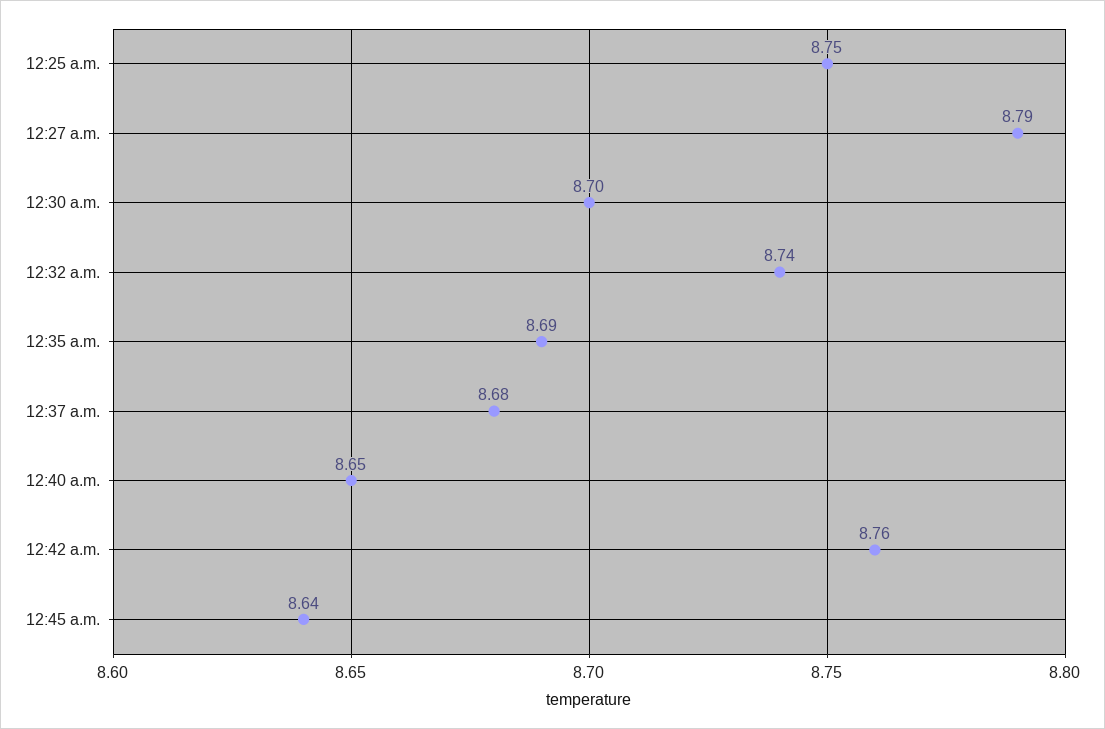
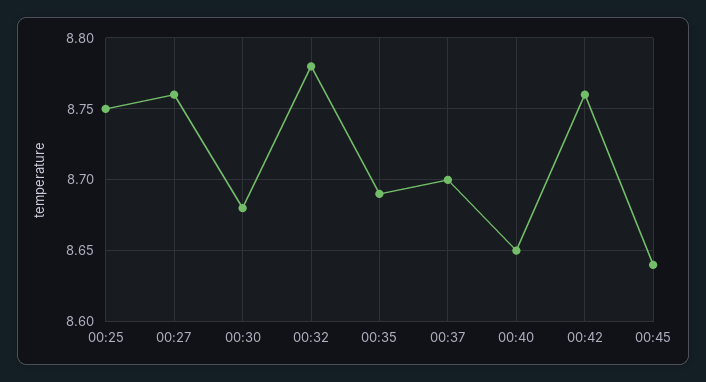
12:27 a.m.: 8.79 -> 8.76
12:30 a.m.: 8.7 -> 8.68
12:32 a.m.: 8.74 -> 8.78
12:37 a.m.: 8.68 -> 8.7

